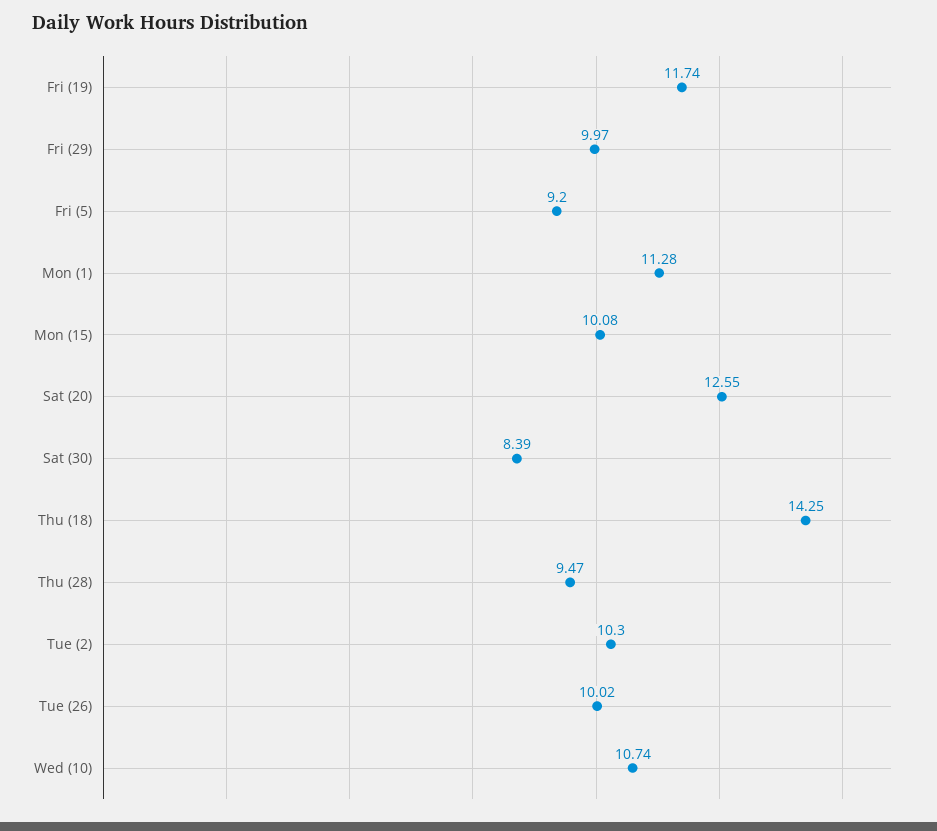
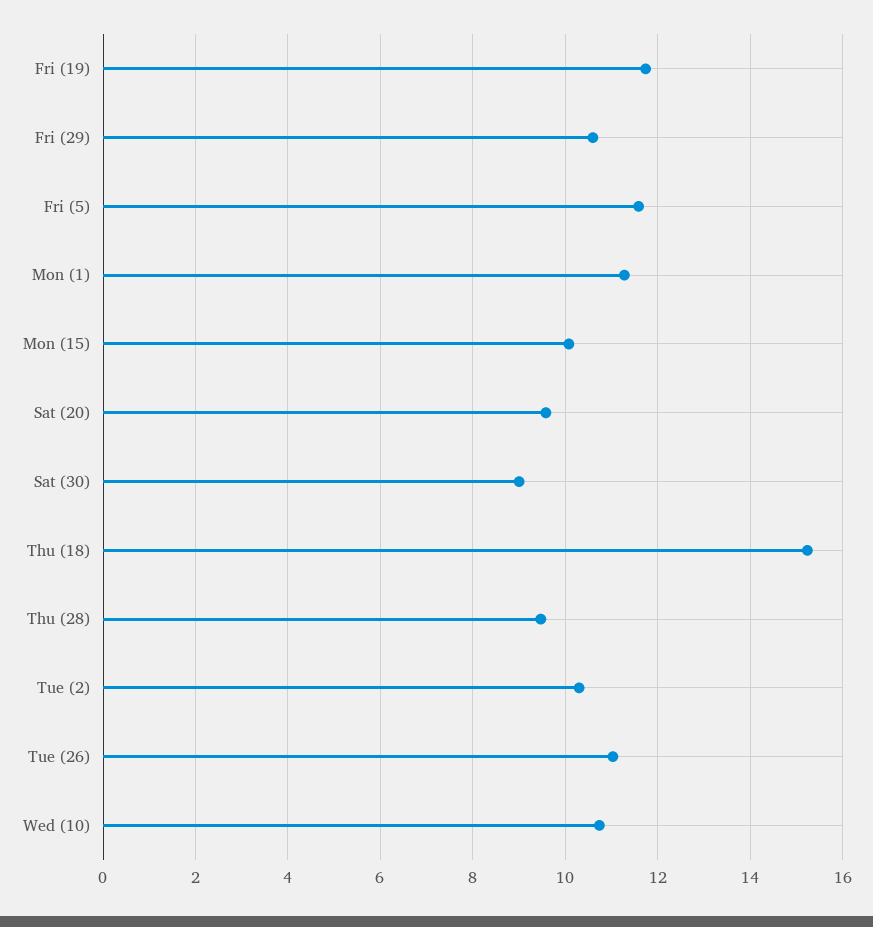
Fri (29): 9.97 -> 10.6
Fri (5): 9.2 -> 11.6
Sat (20): 12.55 -> 9.6
Sat (30): 8.39 -> 9
Thu (18): 14.25 -> 15.2
Tue (26): 10.02 -> 11

